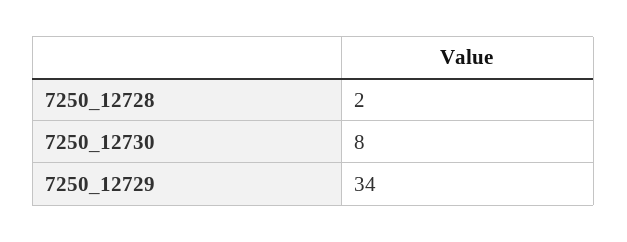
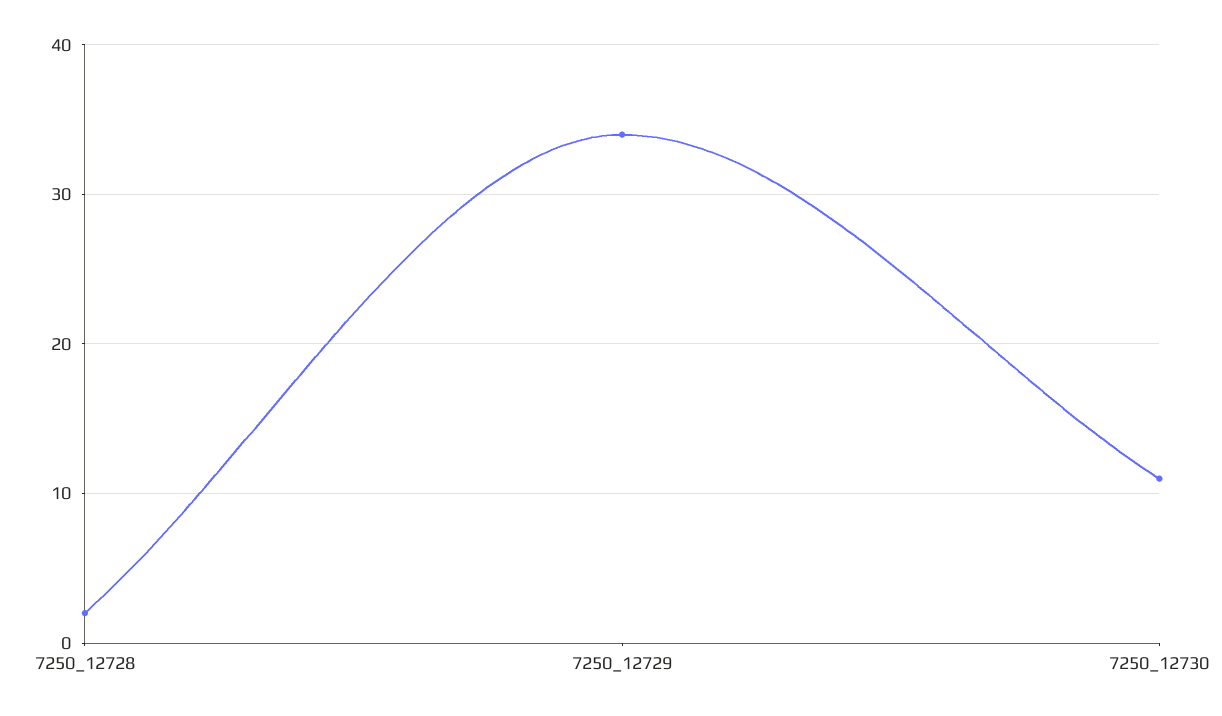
7250_12730: 8 -> 11

